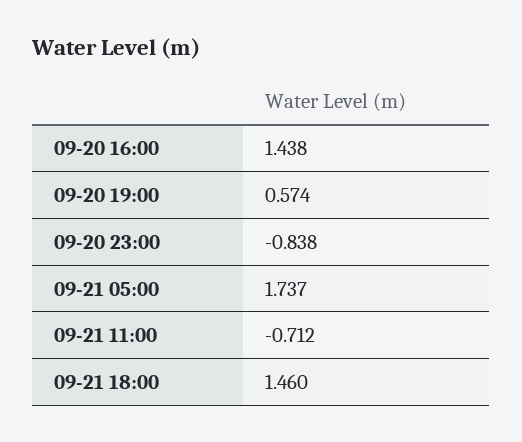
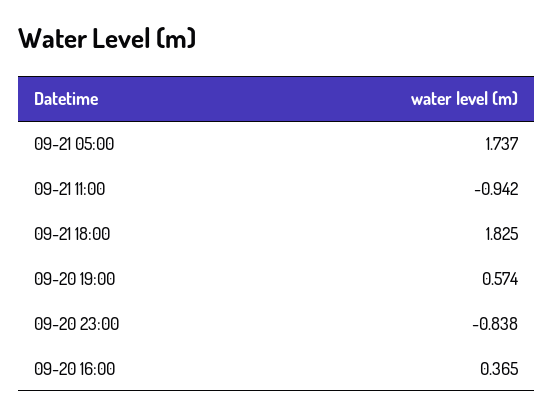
09-20 16:00: 1.438 -> 0.365
09-21 11:00: -0.712 -> -0.942
09-21 18:00: 1.46 -> 1.825

